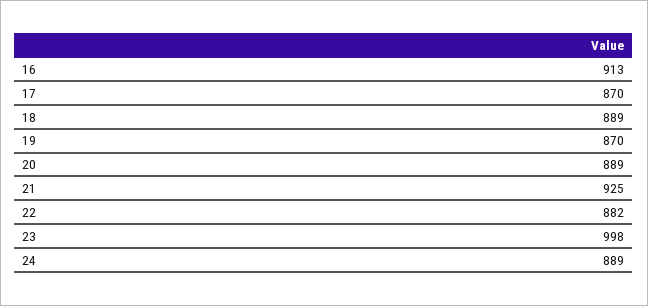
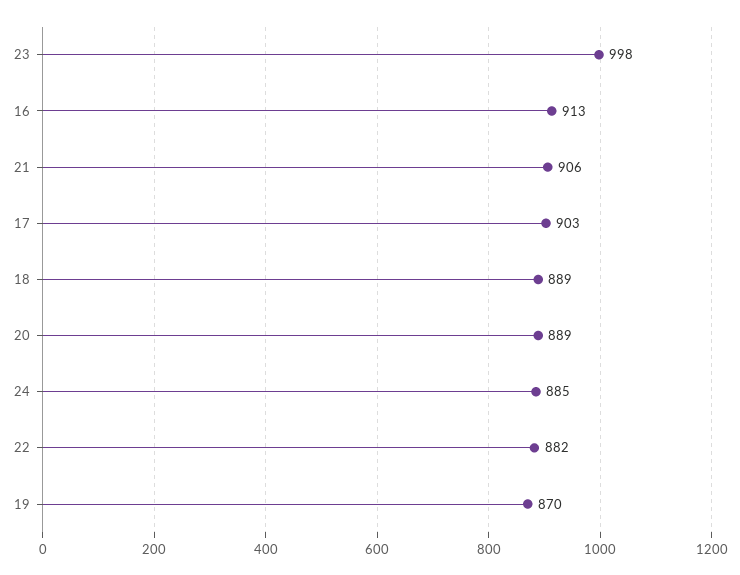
17: 870 -> 903
21: 925 -> 906
24: 889 -> 885

